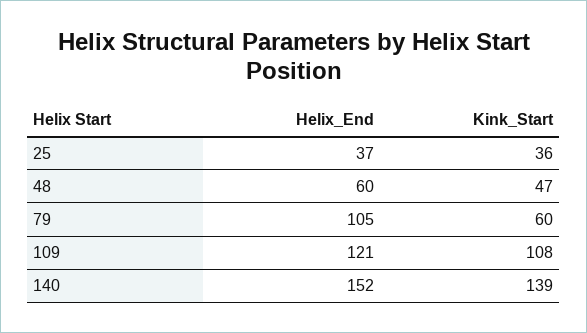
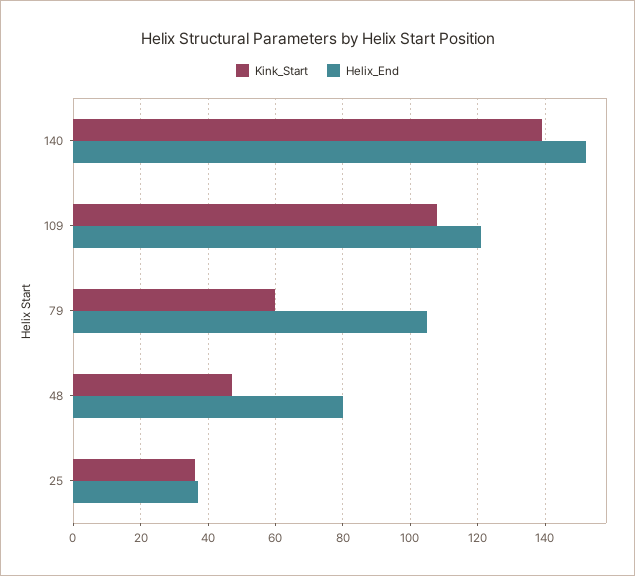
Helix_End, 48: 60 -> 80

